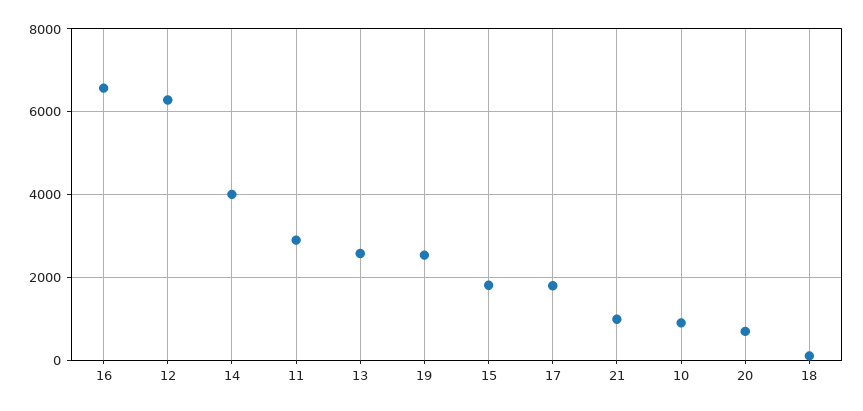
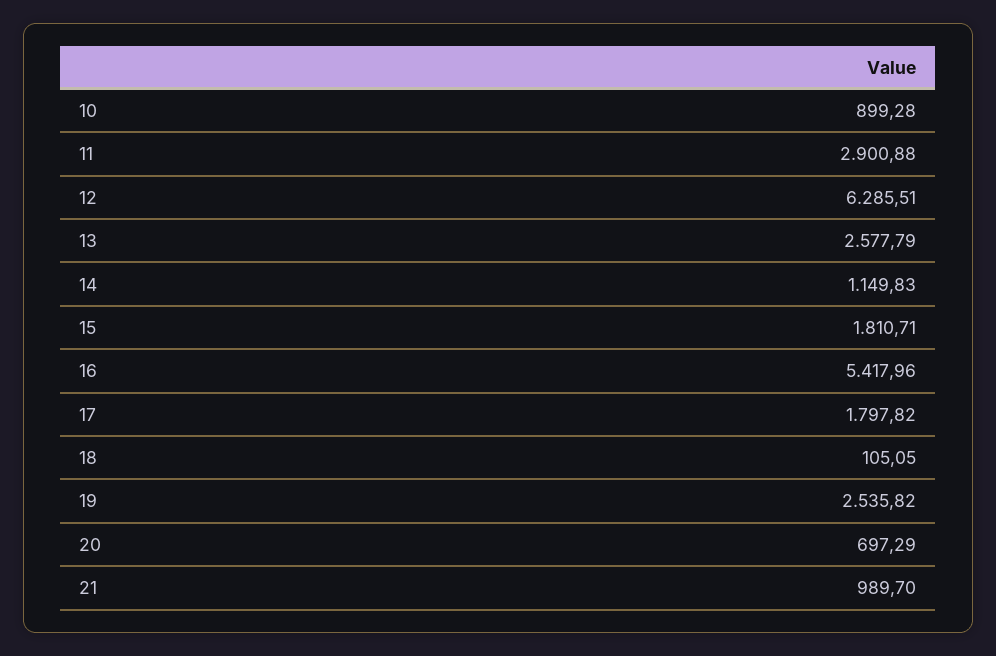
16: 6600 -> 5417.96
14: 4000 -> 1149.83

